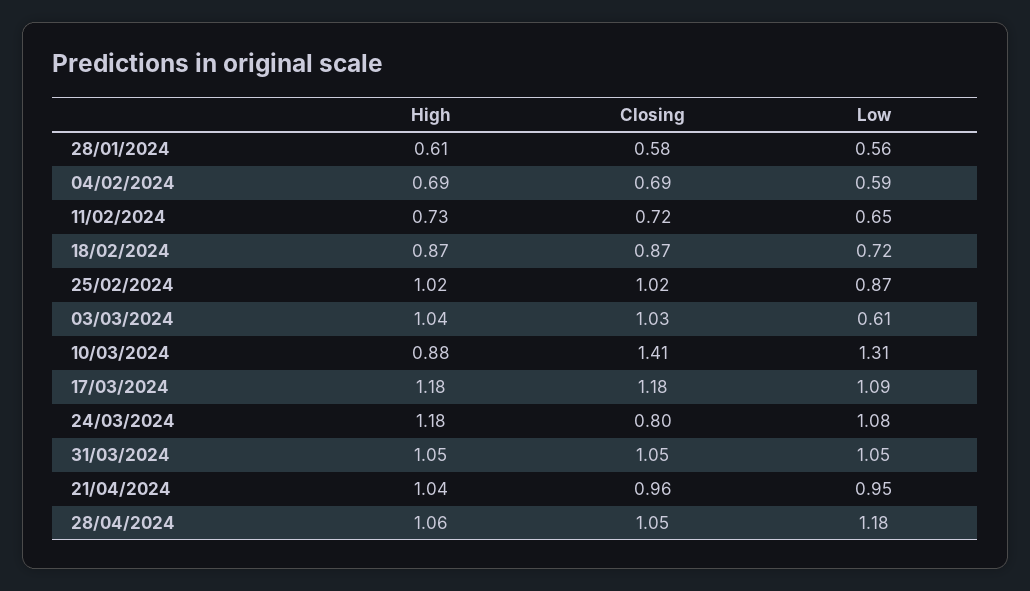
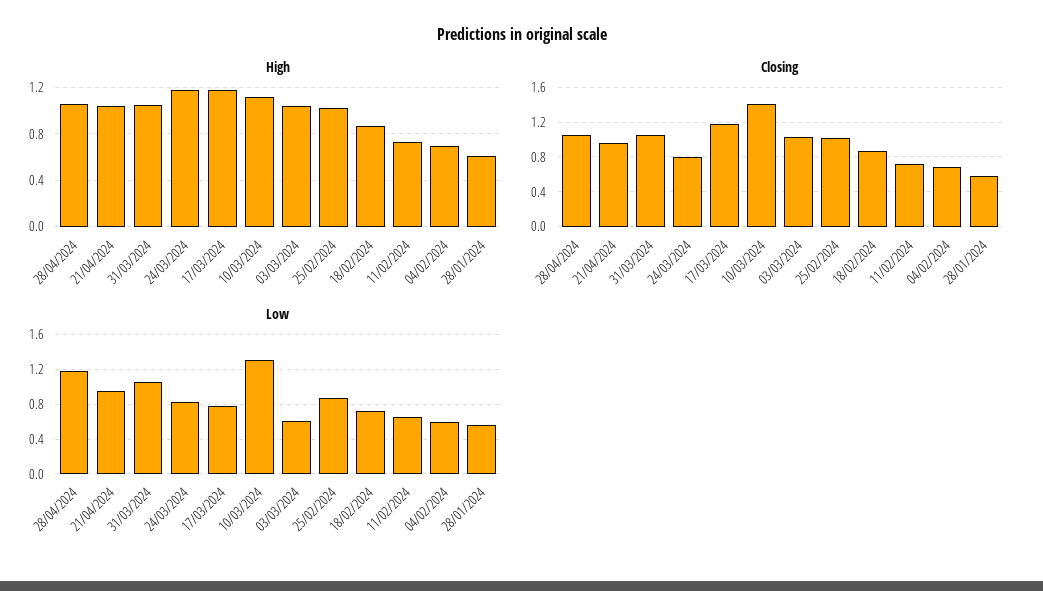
High, 10/03/2024: 0.88 -> 1.1
Low, 17/03/2024: 1.09 -> 0.8
Low, 24/03/2024: 1.08 -> 0.8

